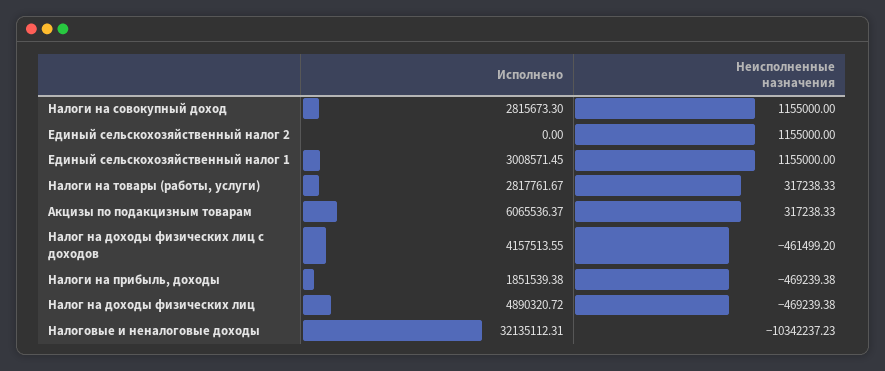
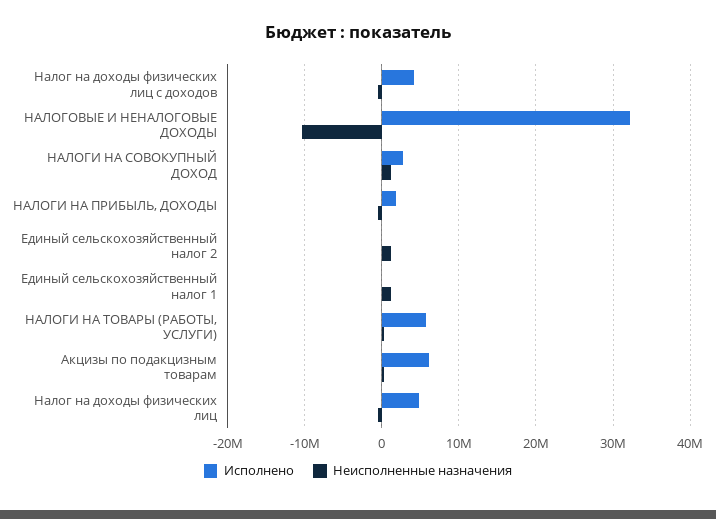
Исполнено, Единый сельскохозяйственный налог 1: 3008571.45 -> 0
Исполнено, Налоги на товары (работы, услуги): 2817761.67 -> 6000000

